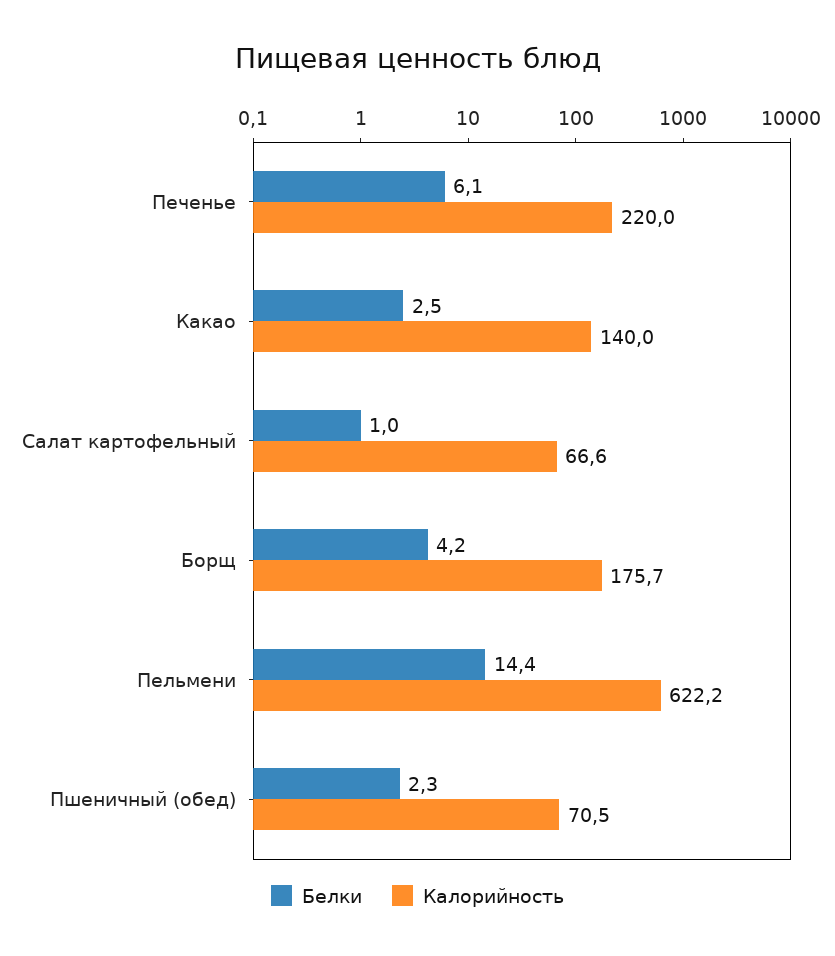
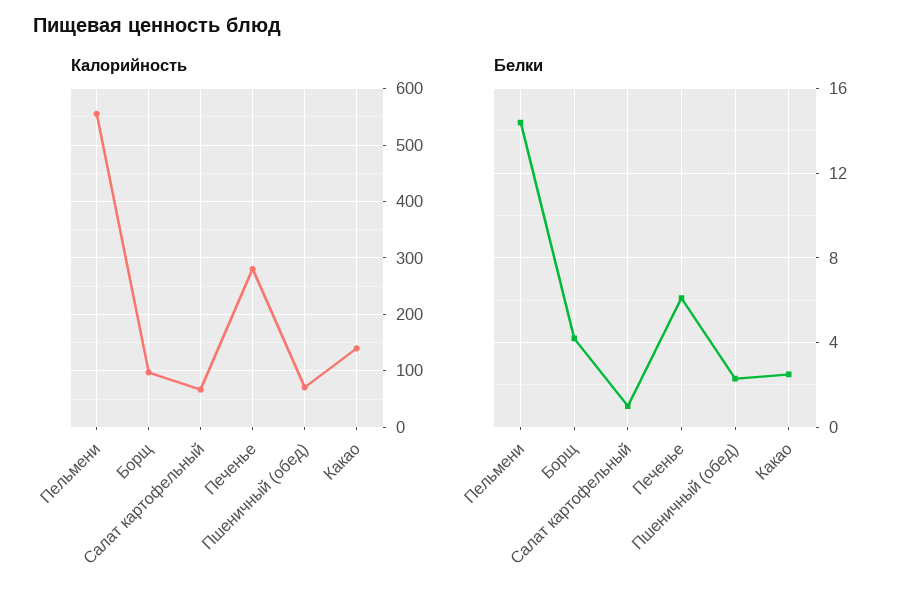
Калорийность, Печенье: 220 -> 280
Калорийность, Борщ: 175.7 -> 100
Калорийность, Пельмени: 622.2 -> 560

